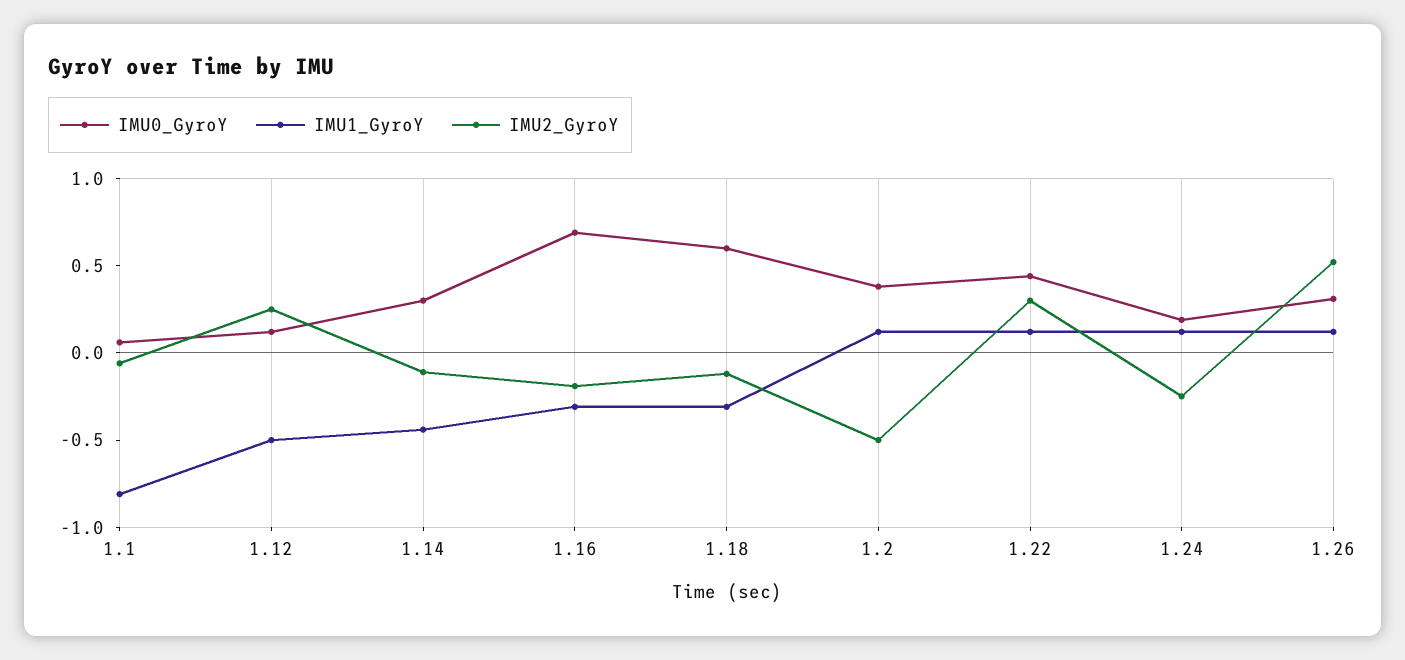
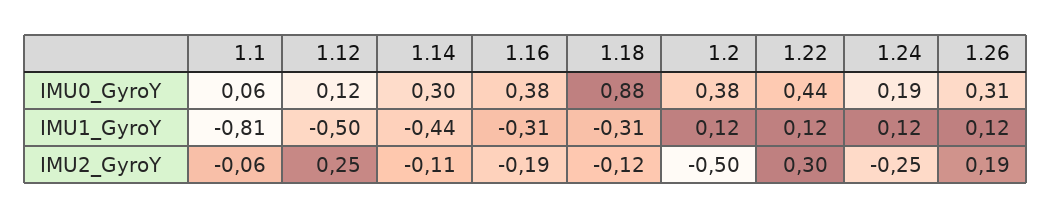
IMU0_GyroY, 1.16: 0.7 -> 0.38
IMU0_GyroY, 1.18: 0.6 -> 0.88
IMU2_GyroY, 1.26: 0.5 -> 0.19

